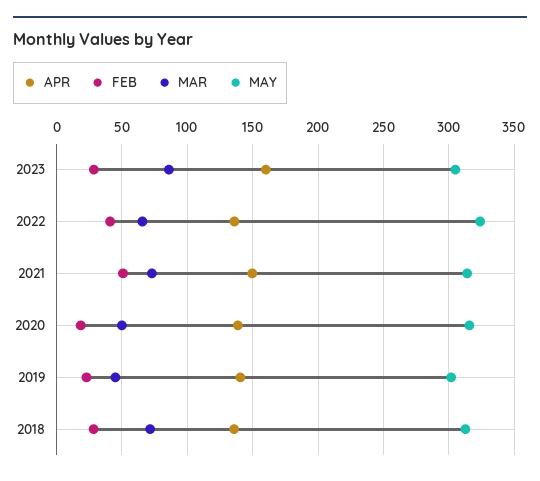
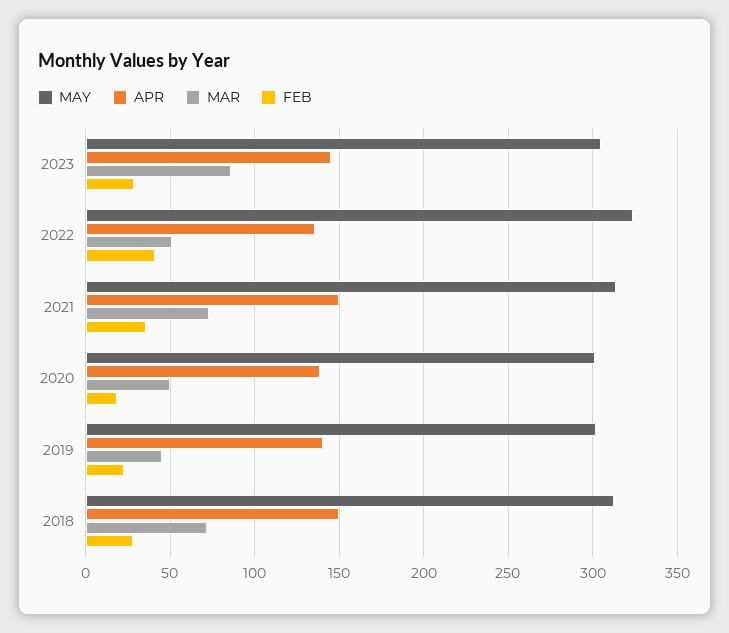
APR, 2023: 160 -> 145
MAR, 2022: 65 -> 50
FEB, 2021: 50 -> 35
MAY, 2020: 315 -> 300
APR, 2018: 135 -> 150

